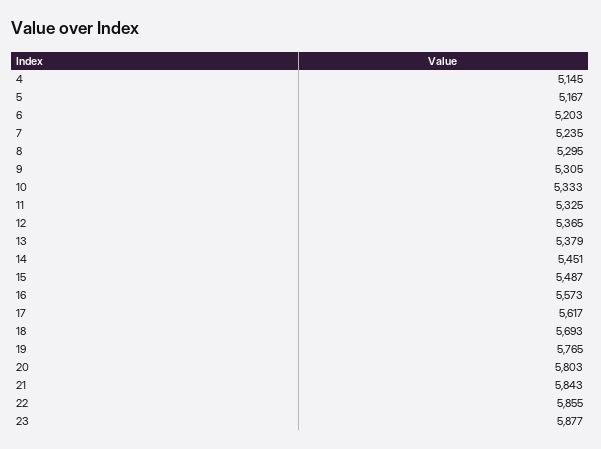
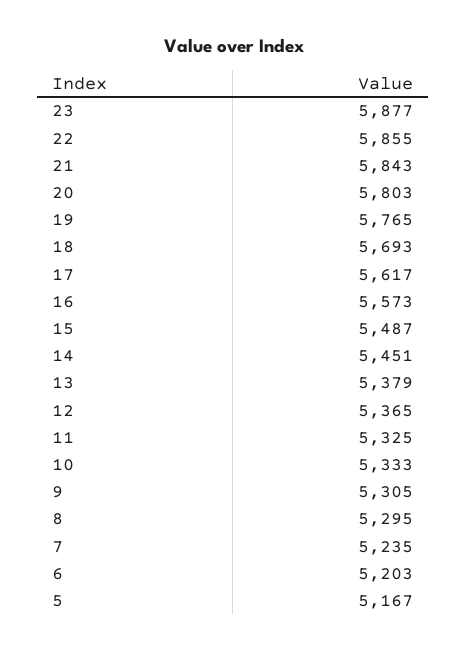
4: 5145 -> none

